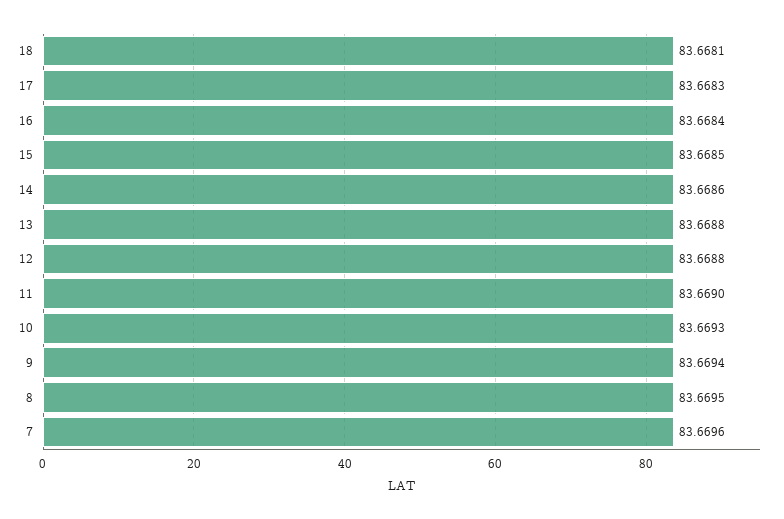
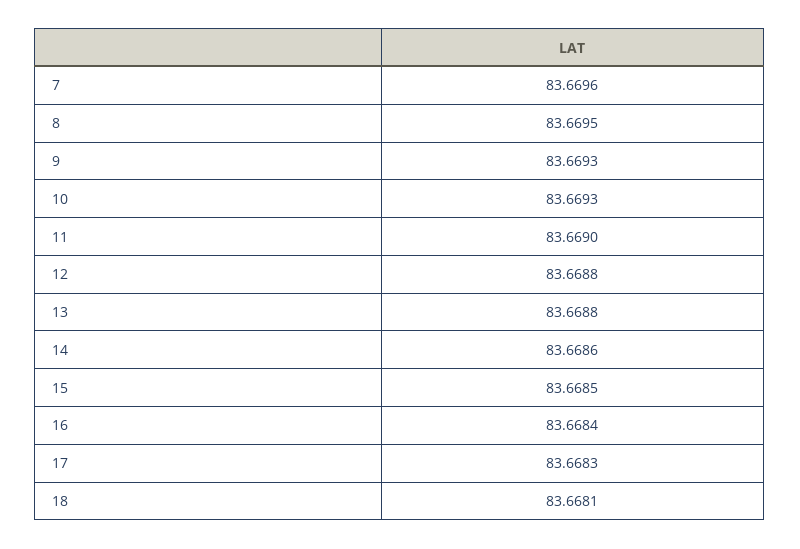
9: 83.6694 -> 83.6693

